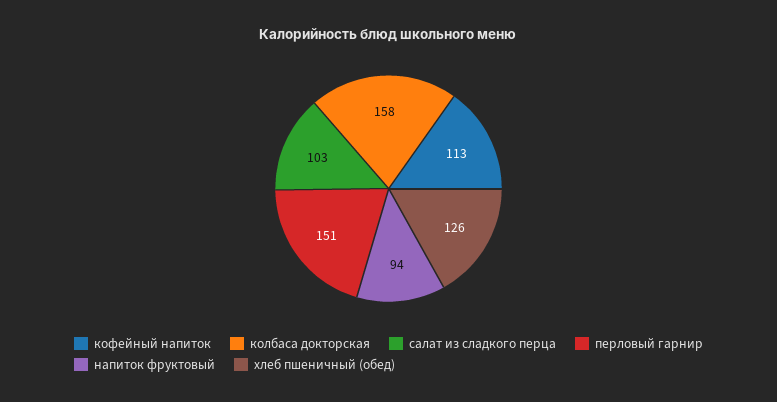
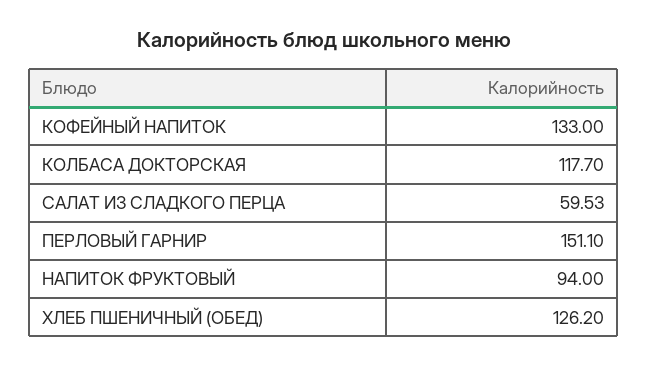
кофейный напиток: 113 -> 133
колбаса докторская: 158 -> 117.7
салат из сладкого перца: 103 -> 59.53

